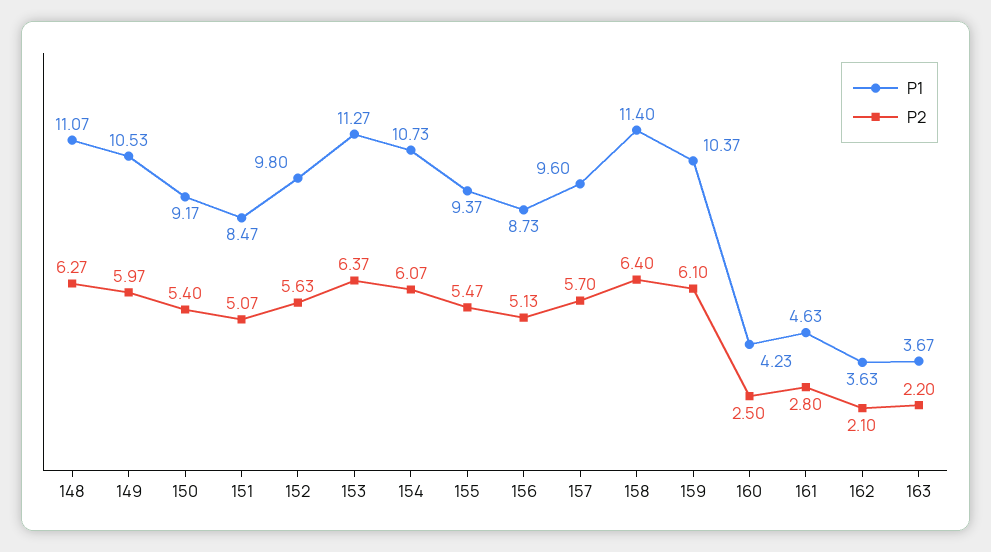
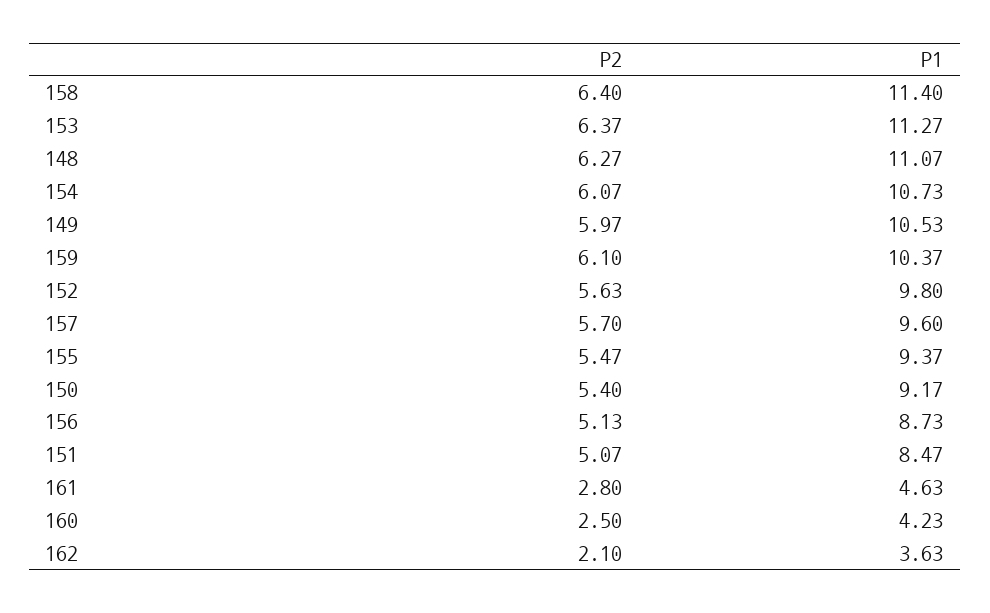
P1, 163: 3.67 -> none
P2, 163: 2.2 -> none

